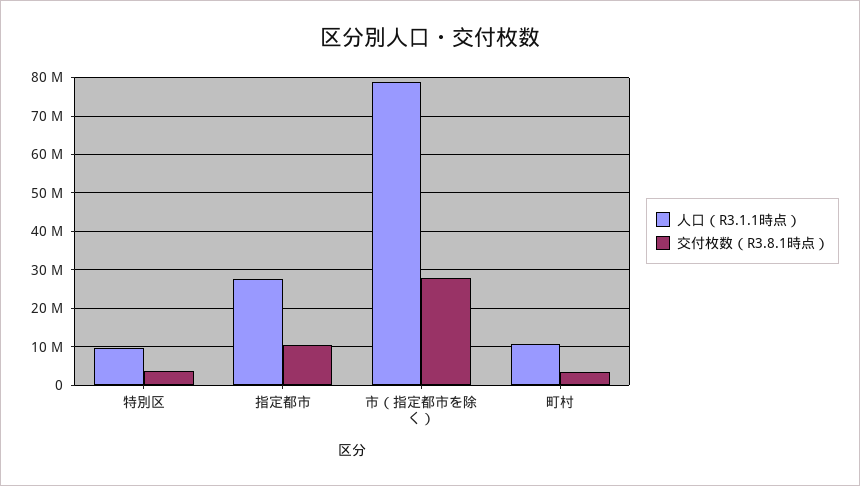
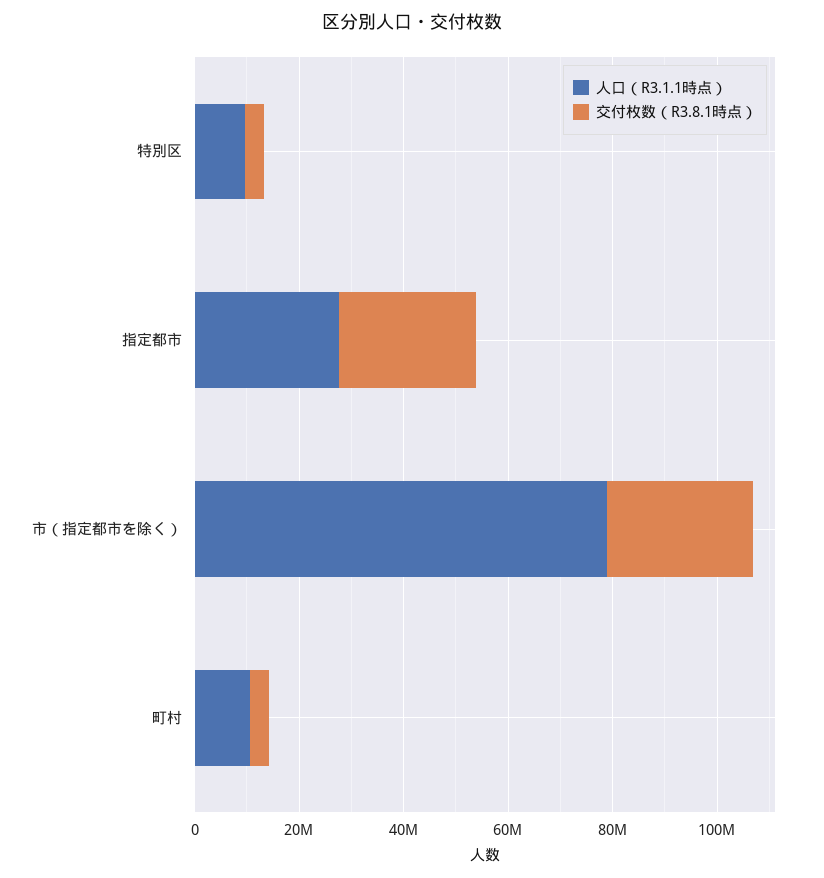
交付枚数（R3.8.1時点）, 指定都市: 10000000 -> 25000000

